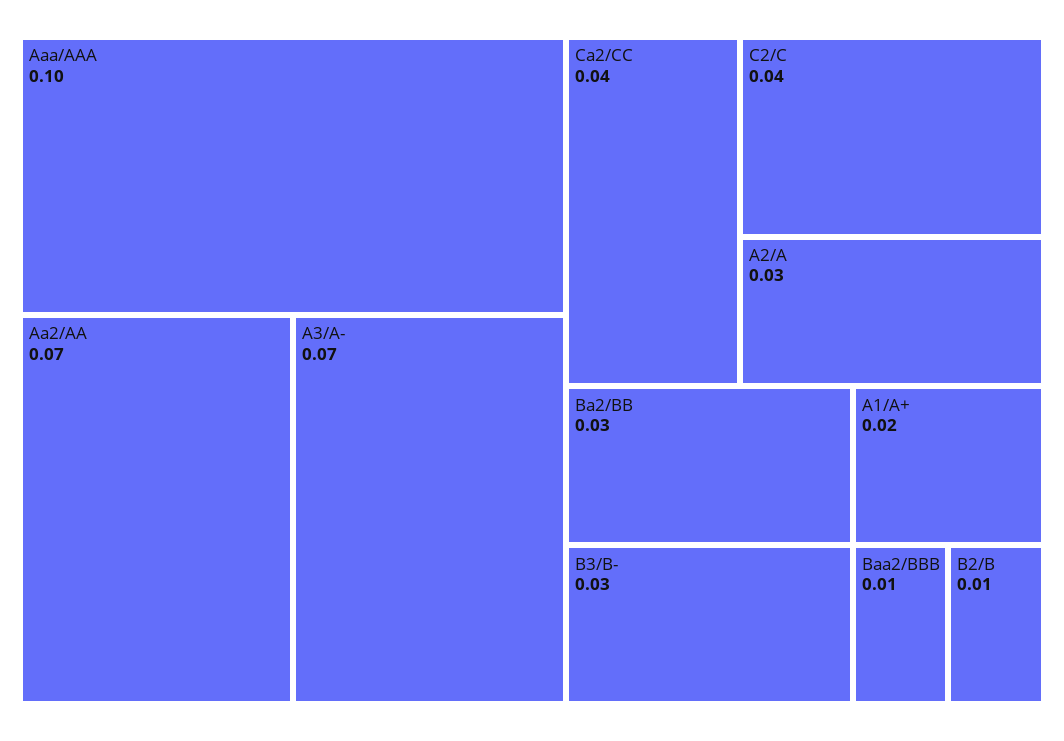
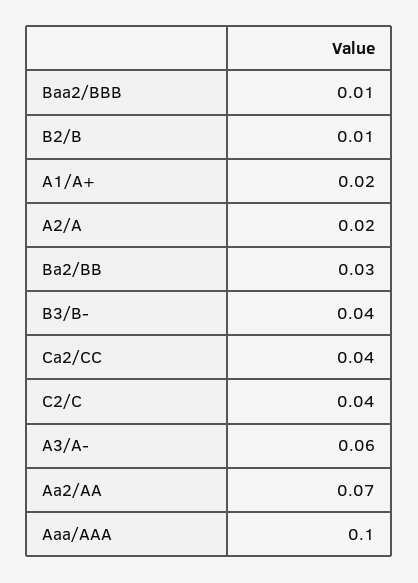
A3/A-: 0.07 -> 0.06
A2/A: 0.03 -> 0.02
B3/B-: 0.03 -> 0.04

